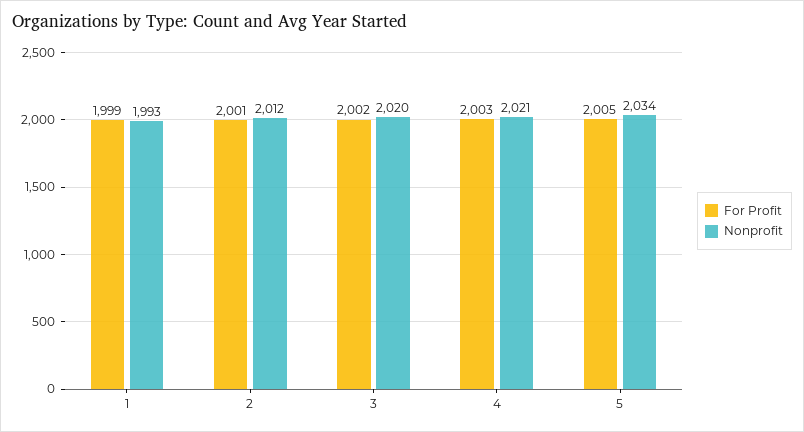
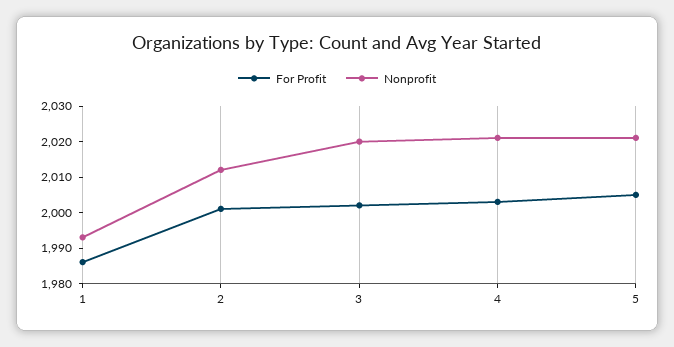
For Profit, 1: 1999 -> 1985
Nonprofit, 5: 2034 -> 2020

